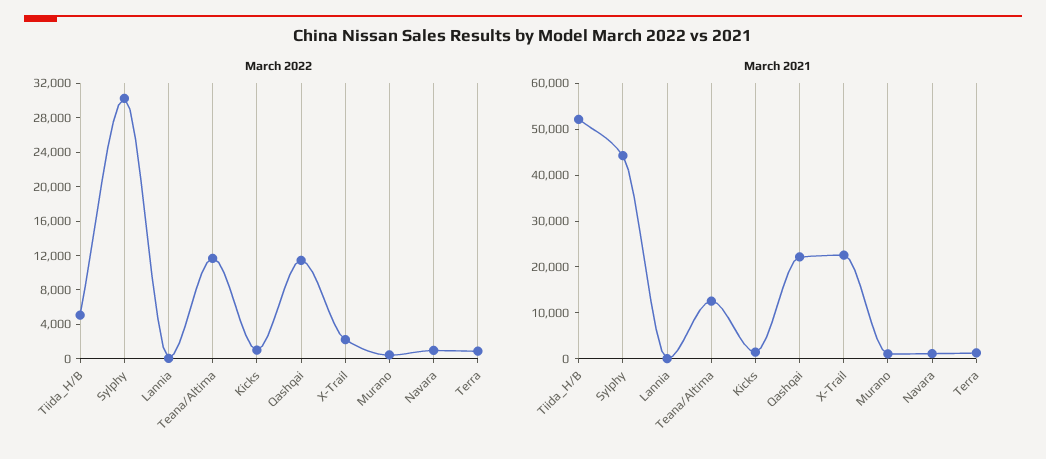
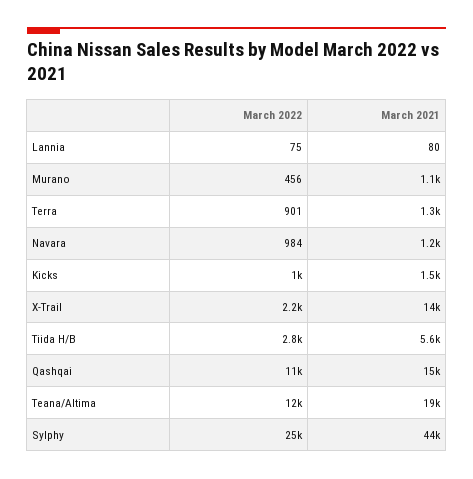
March 2022, Tiida_H/B: 5000 -> 2800
March 2022, Sylphy: 30000 -> 25000
March 2021, Tiida_H/B: 52000 -> 5600
March 2021, Teana/Altima: 12000 -> 19000
March 2021, Qashqai: 22000 -> 15000
March 2021, X-Trail: 22000 -> 14000

